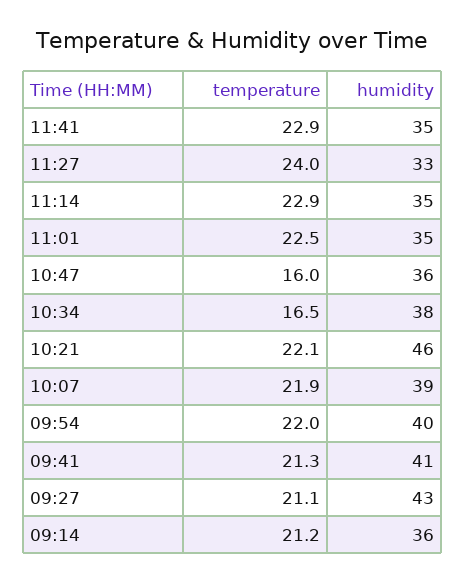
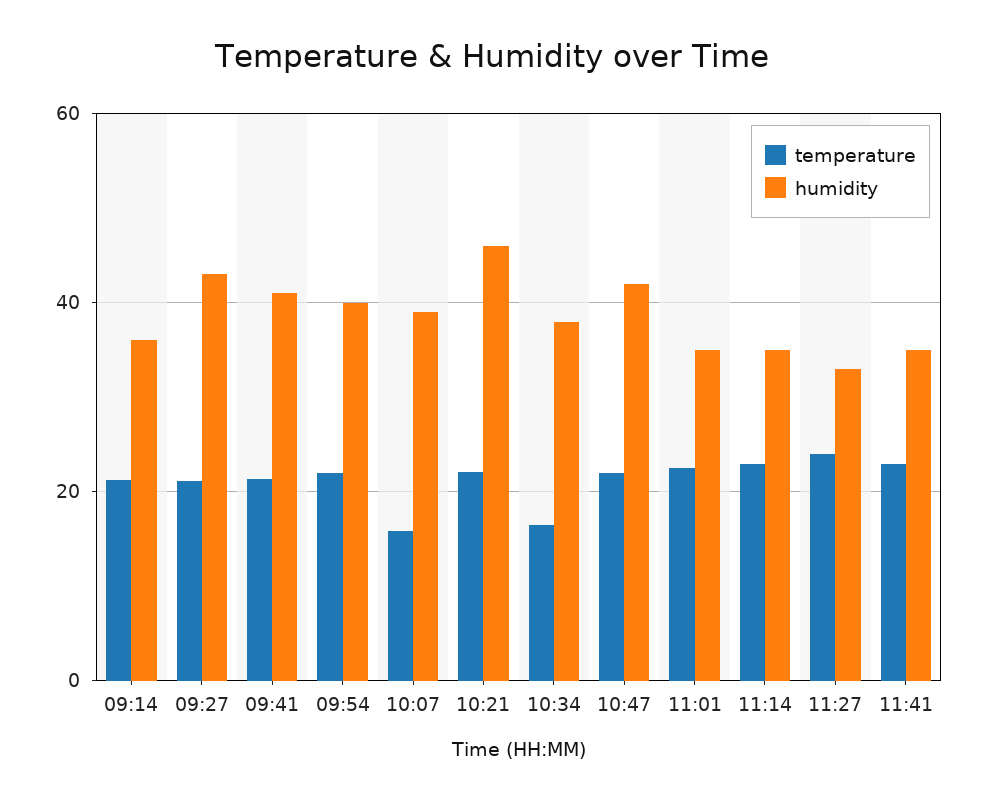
temperature, 10:47: 16 -> 22
humidity, 10:47: 36 -> 42
temperature, 10:07: 21.9 -> 16

